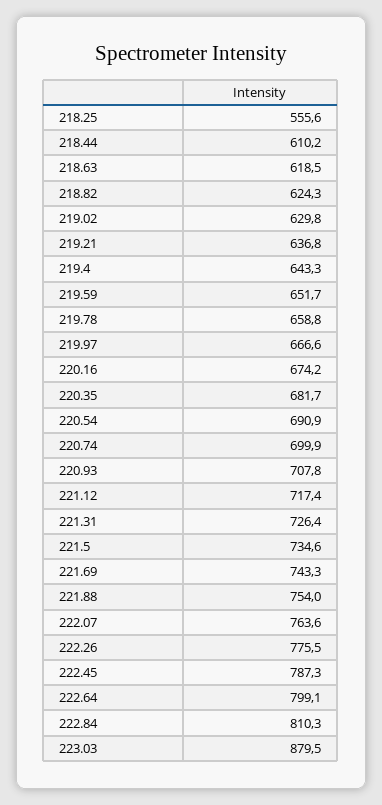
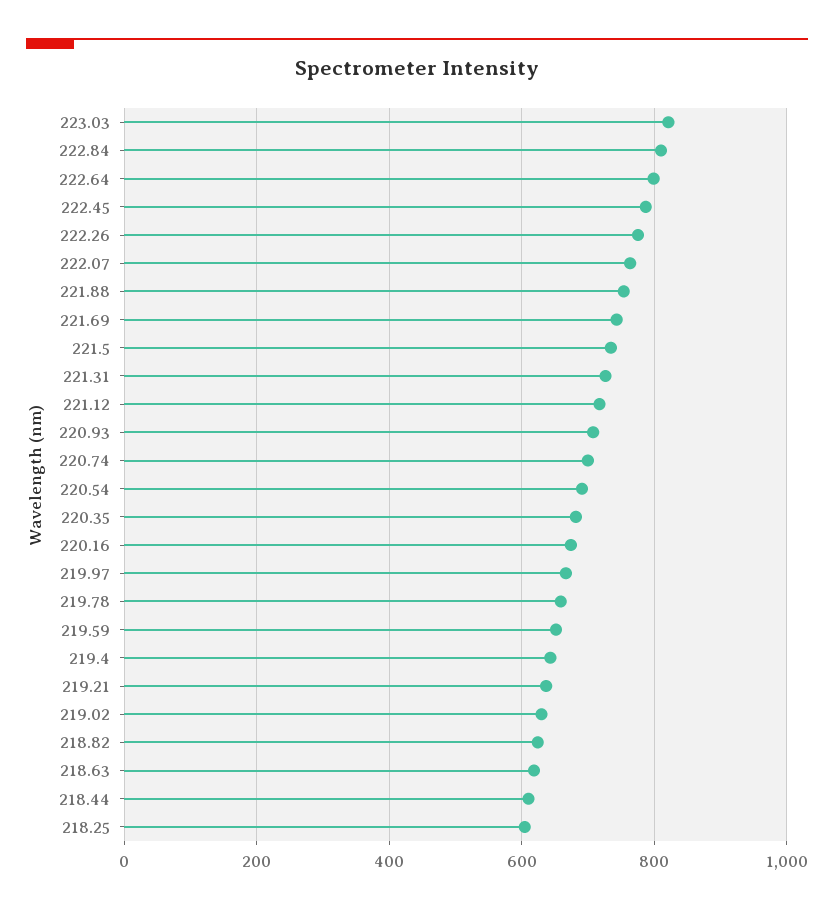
218.25: 555.6 -> 600
223.03: 879.5 -> 820

